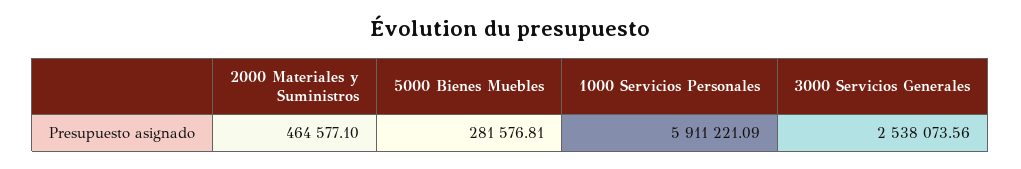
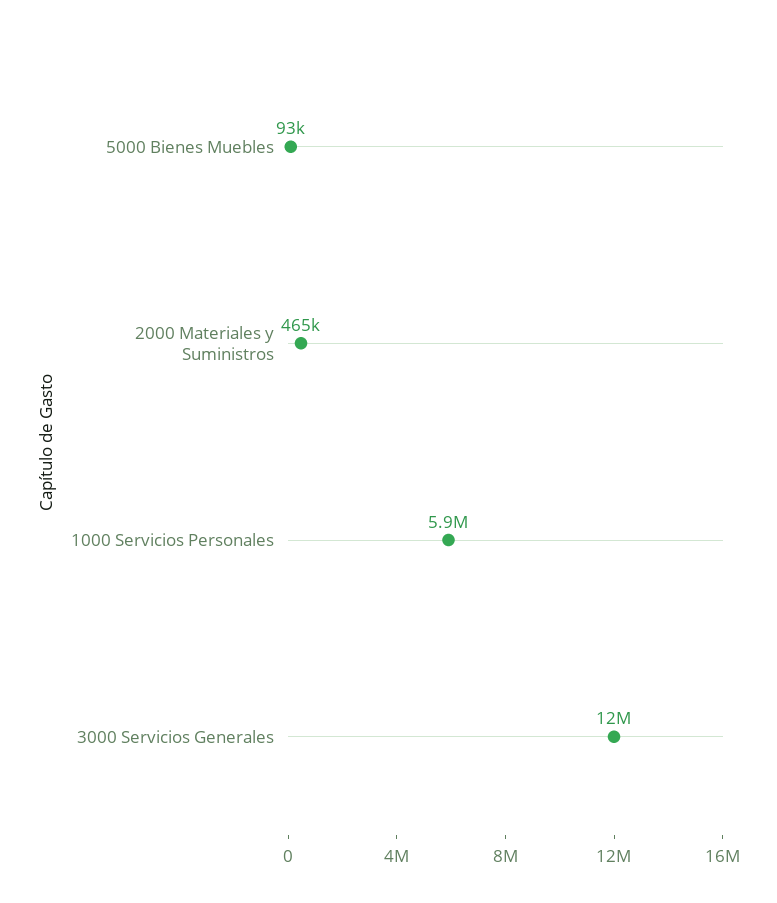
5000 Bienes Muebles: 281576.81 -> 93000
3000 Servicios Generales: 2538073.56 -> 12000000

